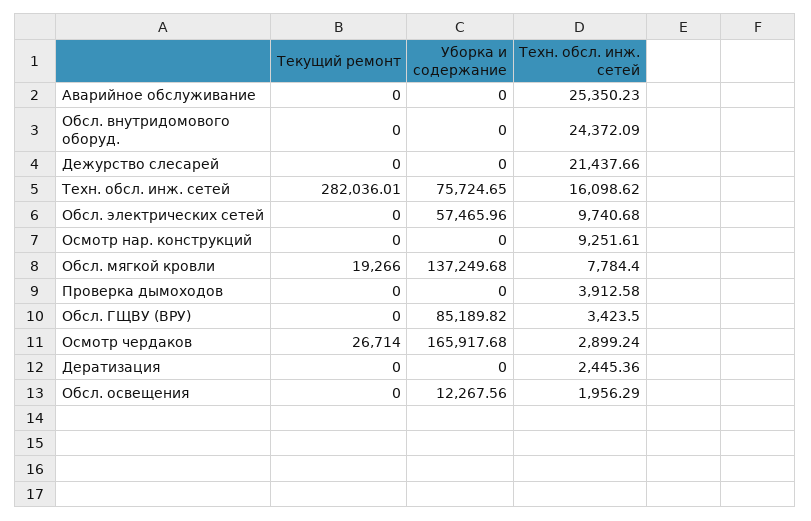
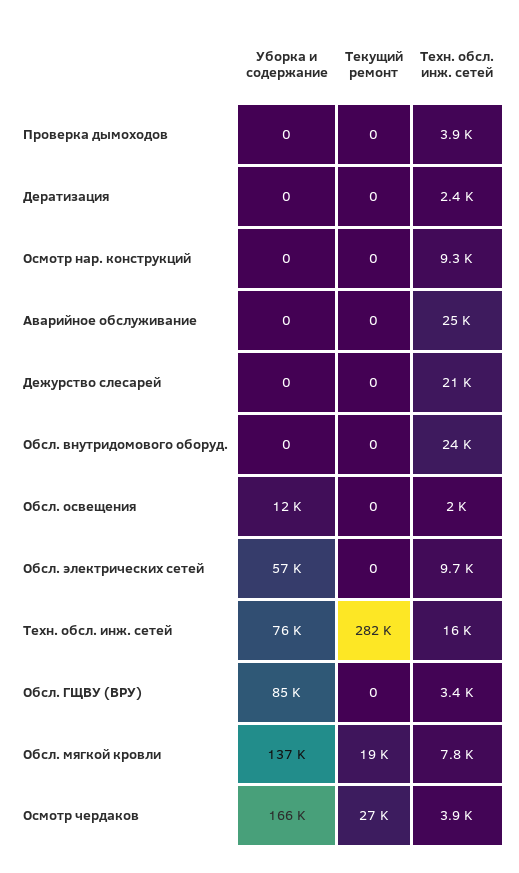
Техн. обсл. инж. сетей, Осмотр чердаков: 2899.24 -> 3900

